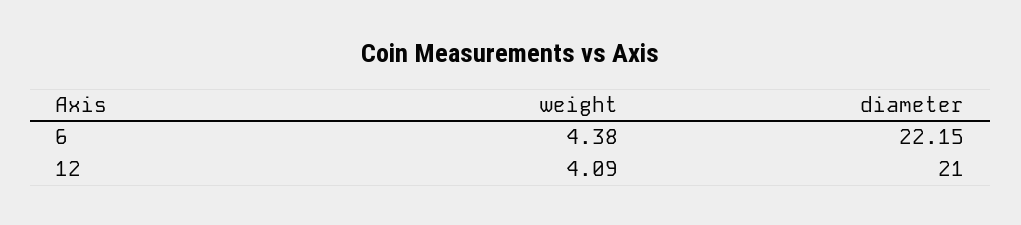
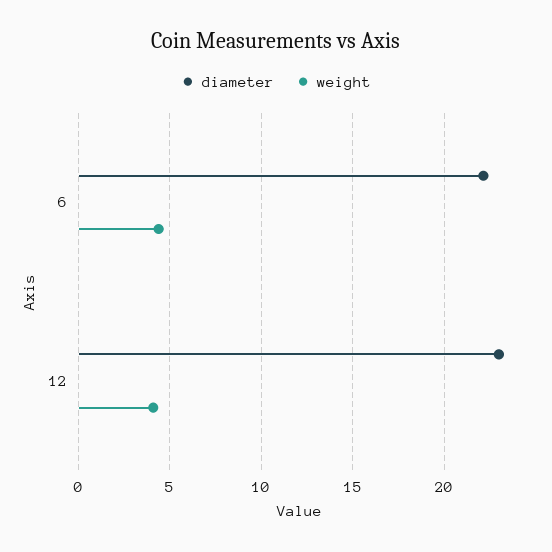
diameter, 12: 21 -> 23

